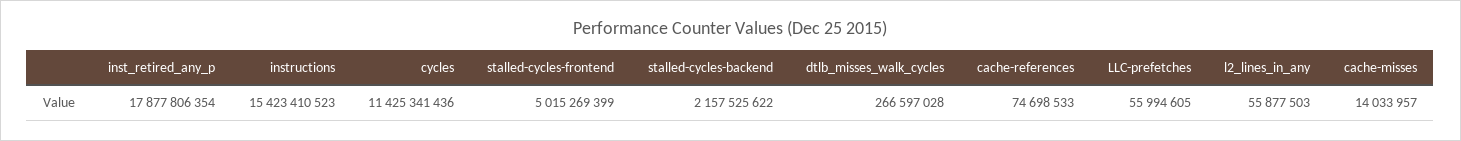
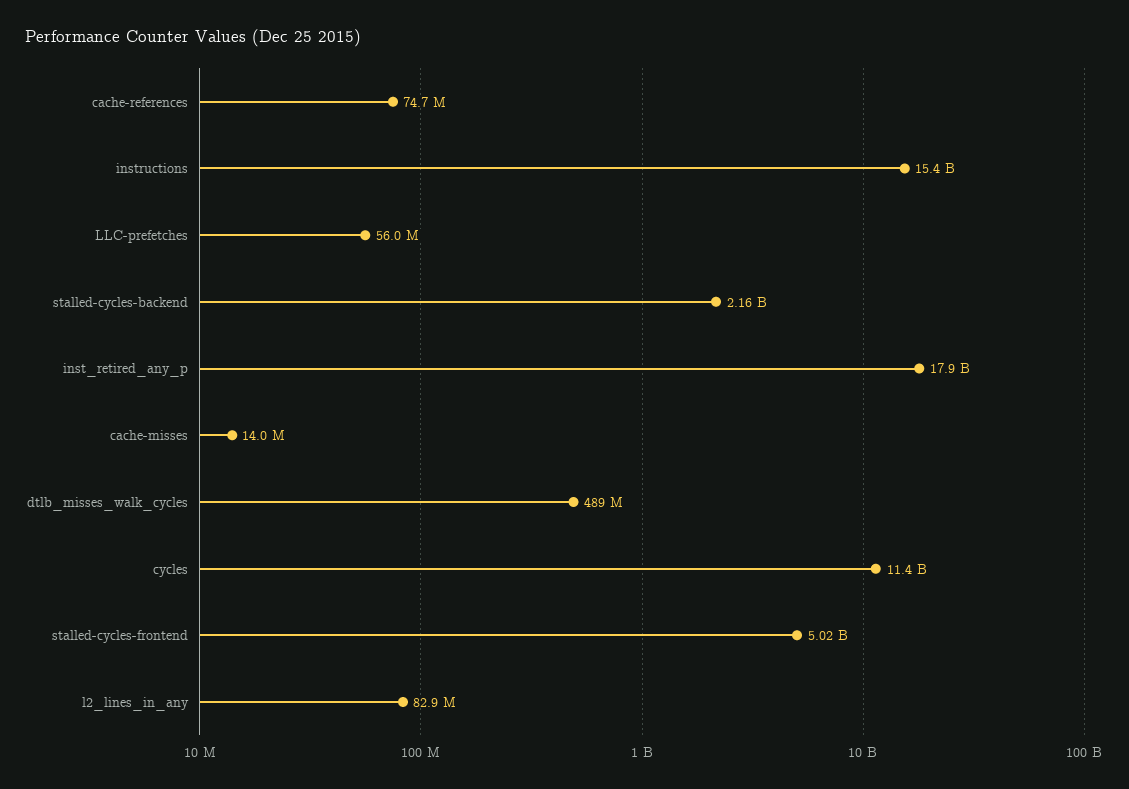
dtlb_misses_walk_cycles: 266597028 -> 489000000
l2_lines_in_any: 55877503 -> 82900000

